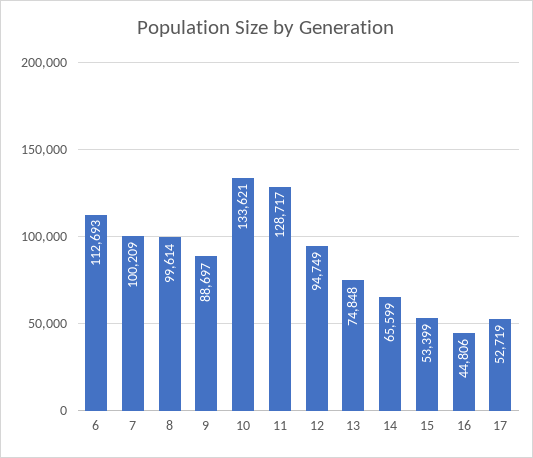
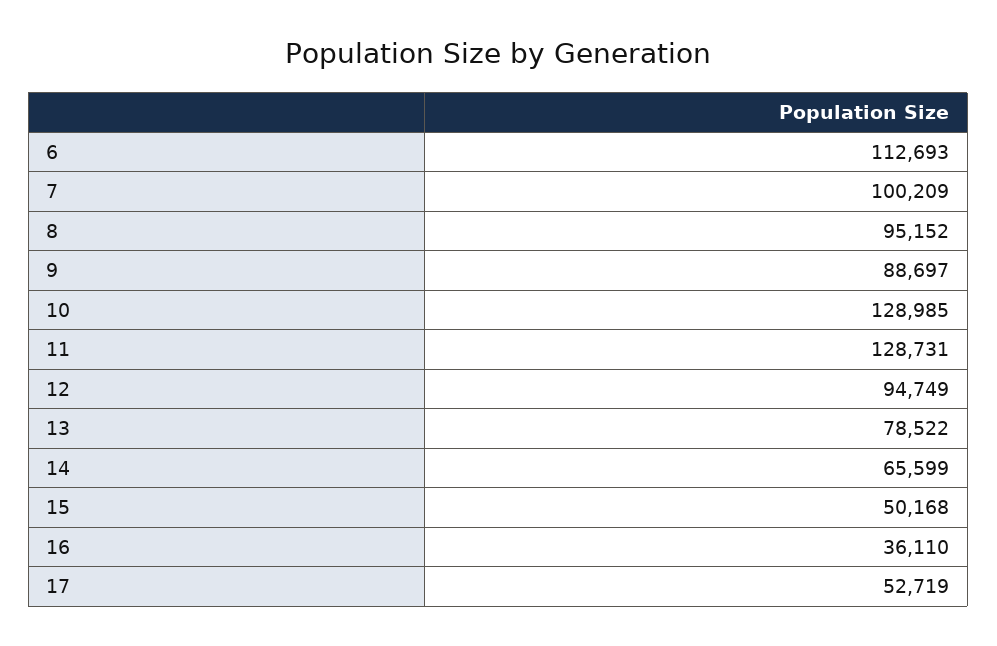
8: 99614 -> 95152
10: 133621 -> 128985
11: 128717 -> 128731
13: 74848 -> 78522
15: 53399 -> 50168
16: 44806 -> 36110

